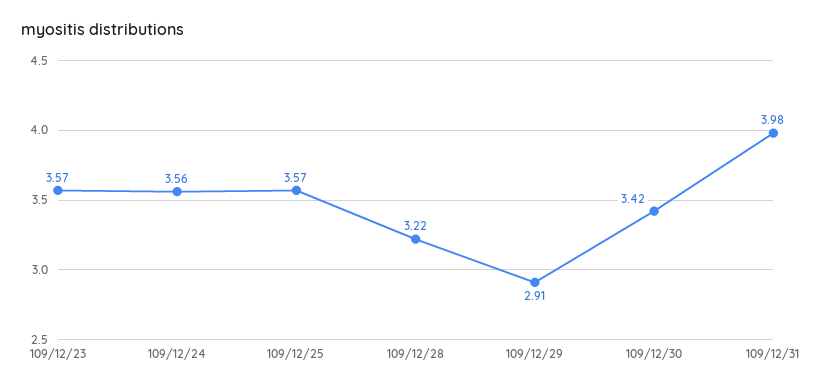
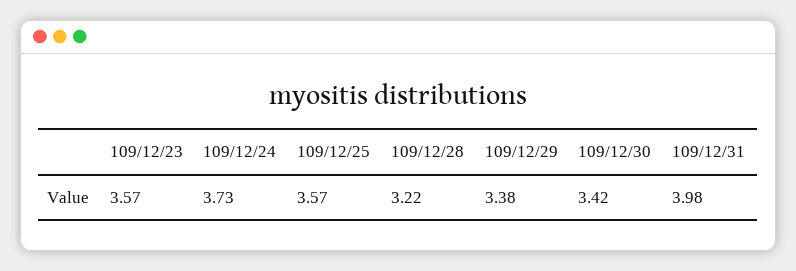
109/12/24: 3.56 -> 3.73
109/12/29: 2.91 -> 3.38

